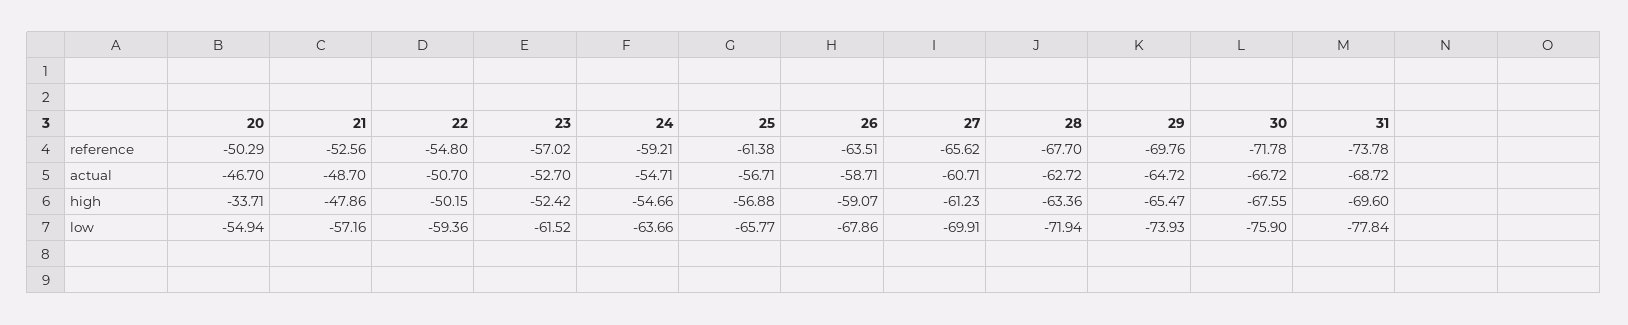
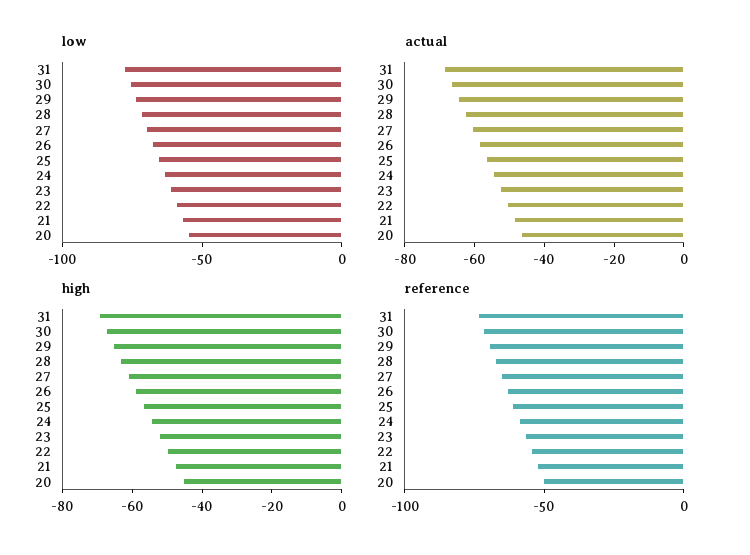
high, 20: -33.71 -> -45

